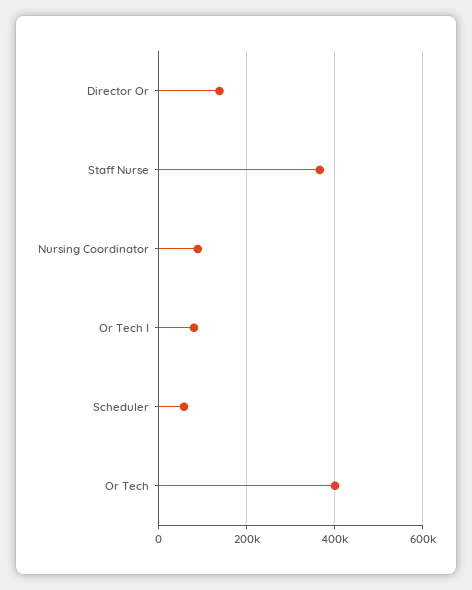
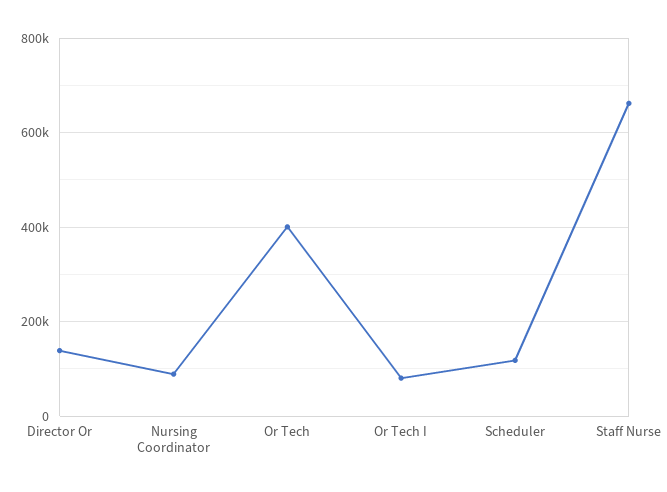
Staff Nurse: 360000 -> 660000
Scheduler: 60000 -> 120000

